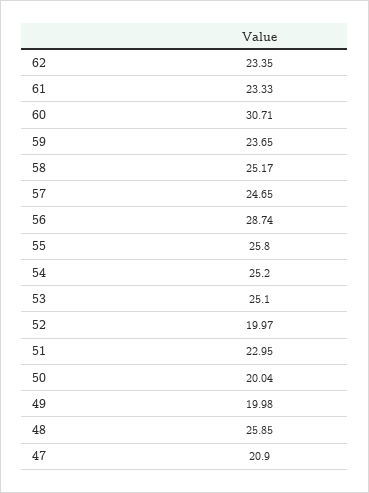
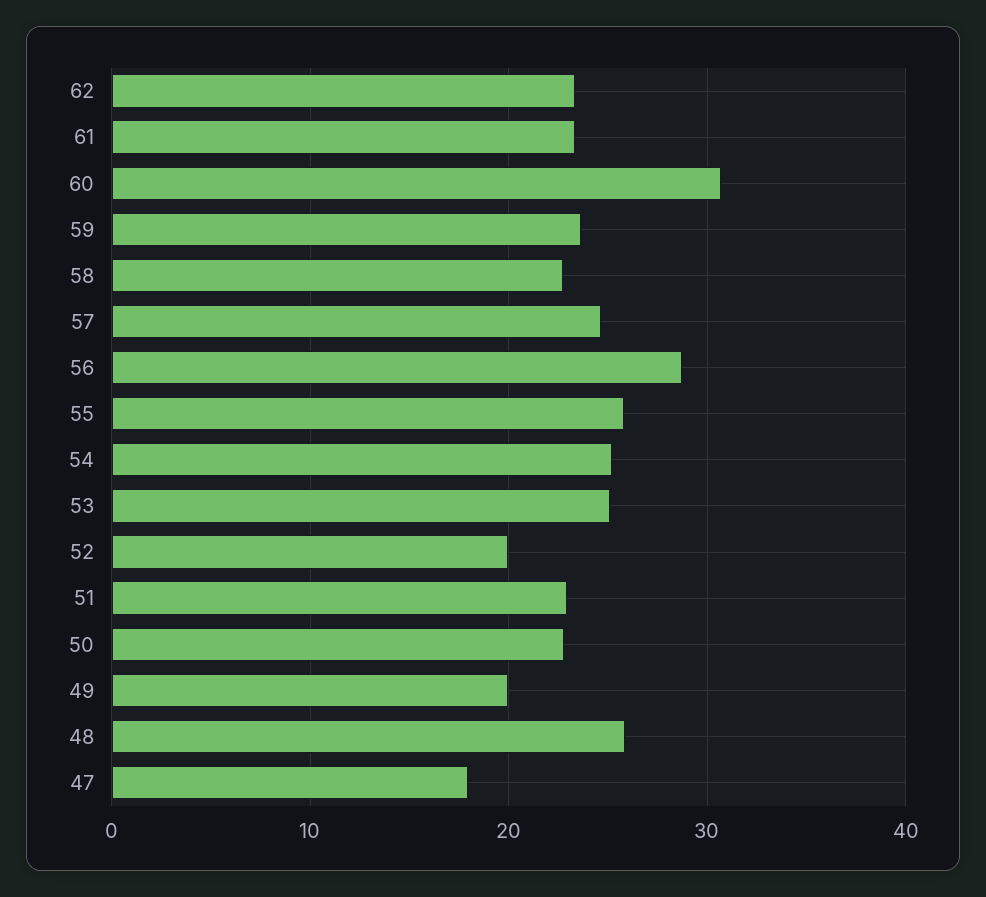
58: 25.17 -> 23
50: 20.04 -> 23
47: 20.9 -> 18

